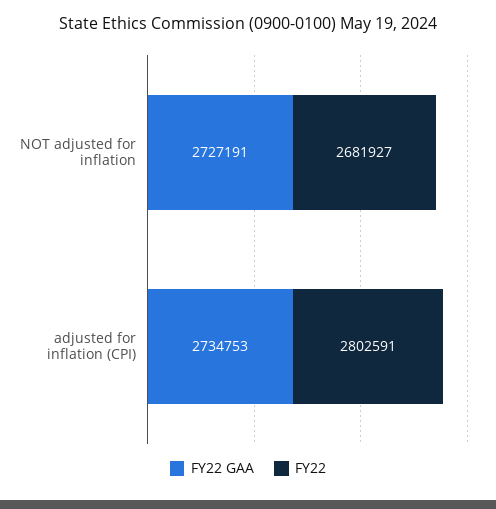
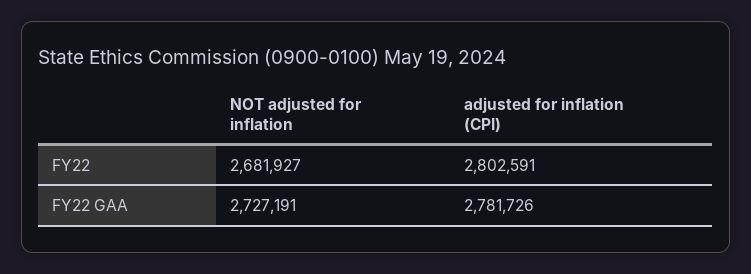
FY22 GAA, adjusted for inflation (CPI): 2734753 -> 2781726

